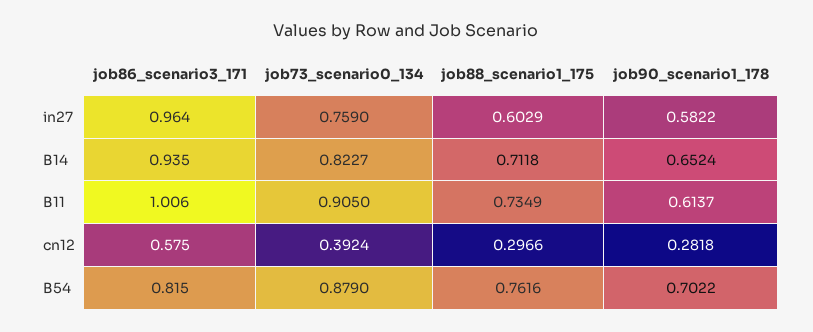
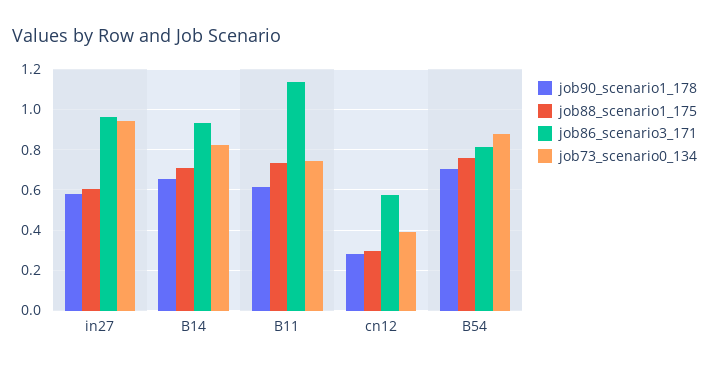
job73_scenario0_134, in27: 0.759 -> 0.95
job86_scenario3_171, B11: 1.006 -> 1.15
job73_scenario0_134, B11: 0.905 -> 0.75

